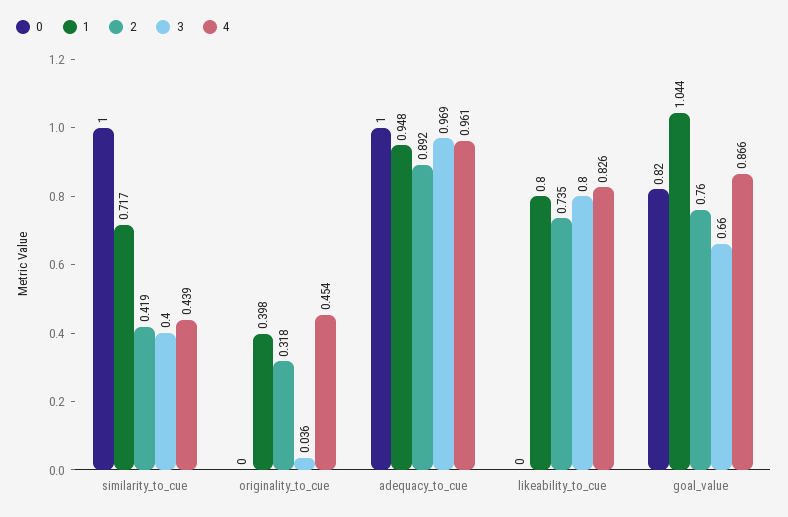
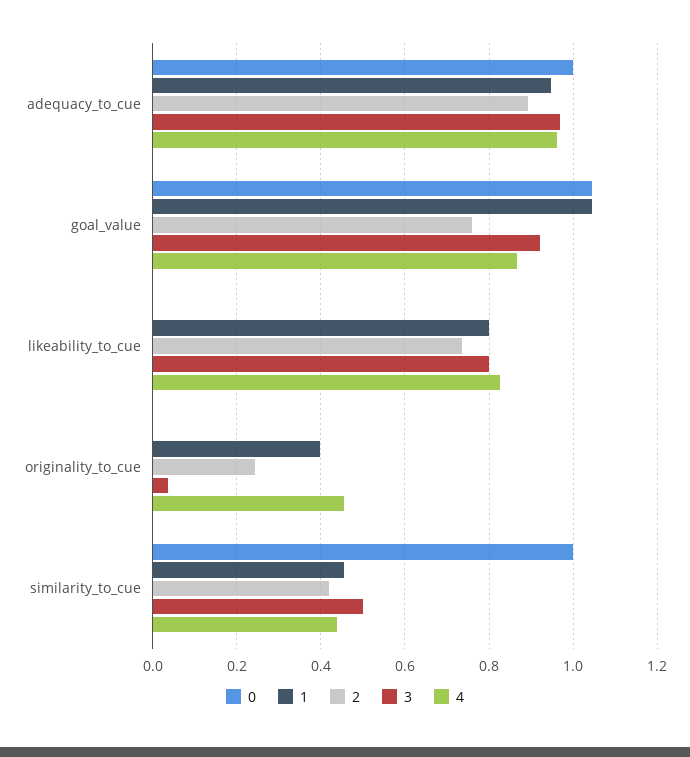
1, similarity_to_cue: 0.717 -> 0.46
3, similarity_to_cue: 0.4 -> 0.5
2, originality_to_cue: 0.318 -> 0.24
0, goal_value: 0.82 -> 1.04
3, goal_value: 0.66 -> 0.92

